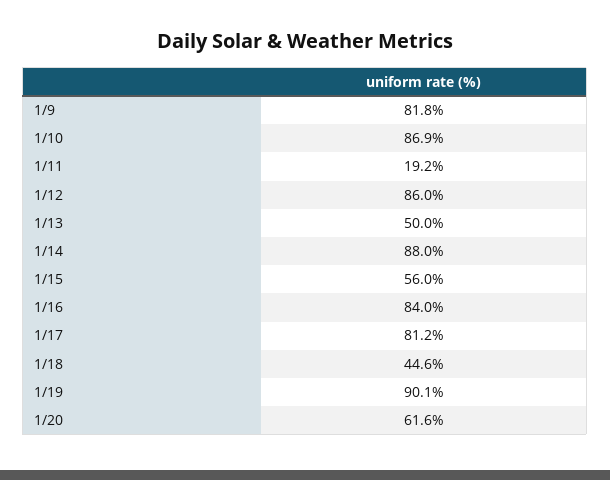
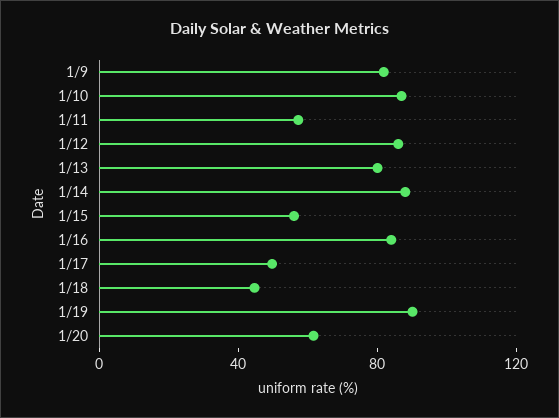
1/11: 19.2 -> 60
1/13: 50 -> 80
1/17: 81.2 -> 50

